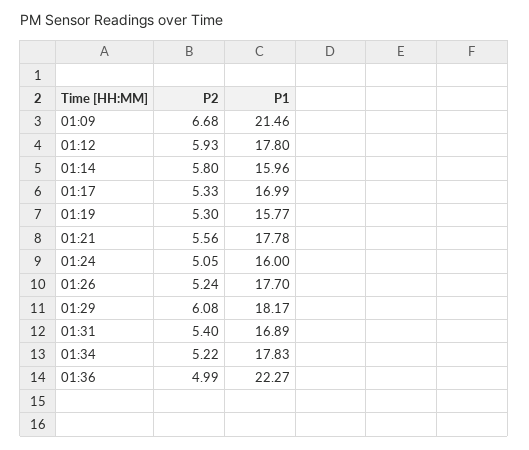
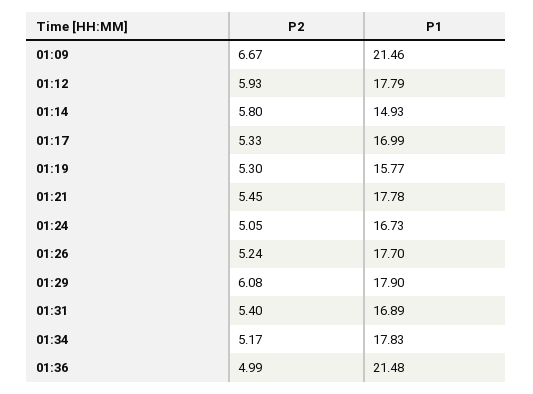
P2, 01:09: 6.68 -> 6.67
P1, 01:12: 17.8 -> 17.79
P1, 01:14: 15.96 -> 14.93
P2, 01:21: 5.56 -> 5.45
P1, 01:24: 16 -> 16.73
P1, 01:29: 18.17 -> 17.9
P2, 01:34: 5.22 -> 5.17
P1, 01:36: 22.27 -> 21.48

